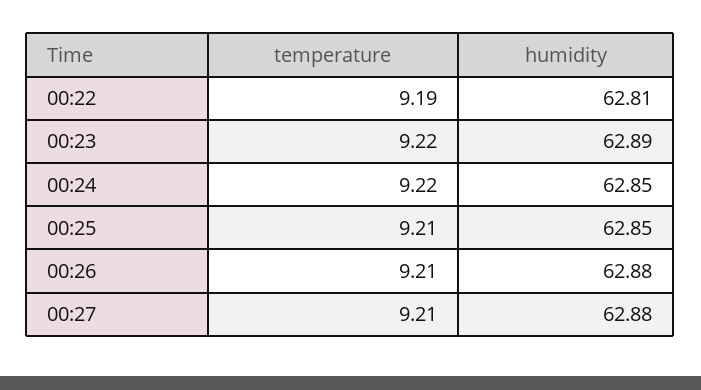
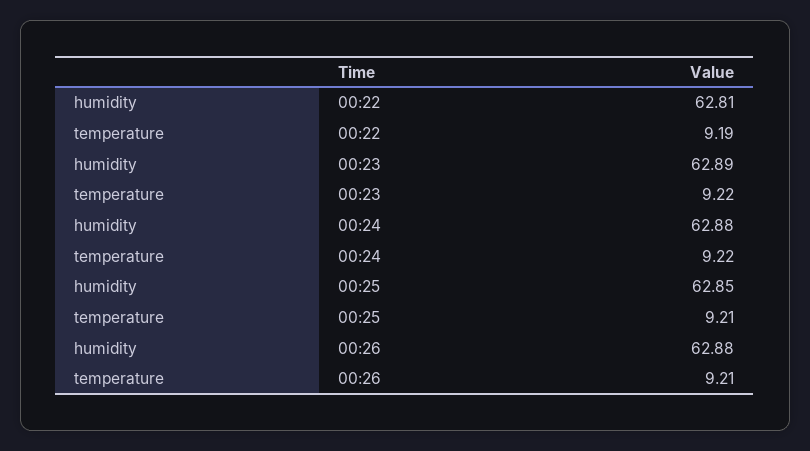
humidity, 00:24: 62.85 -> 62.88
temperature, 00:27: 9.21 -> none
humidity, 00:27: 62.88 -> none

